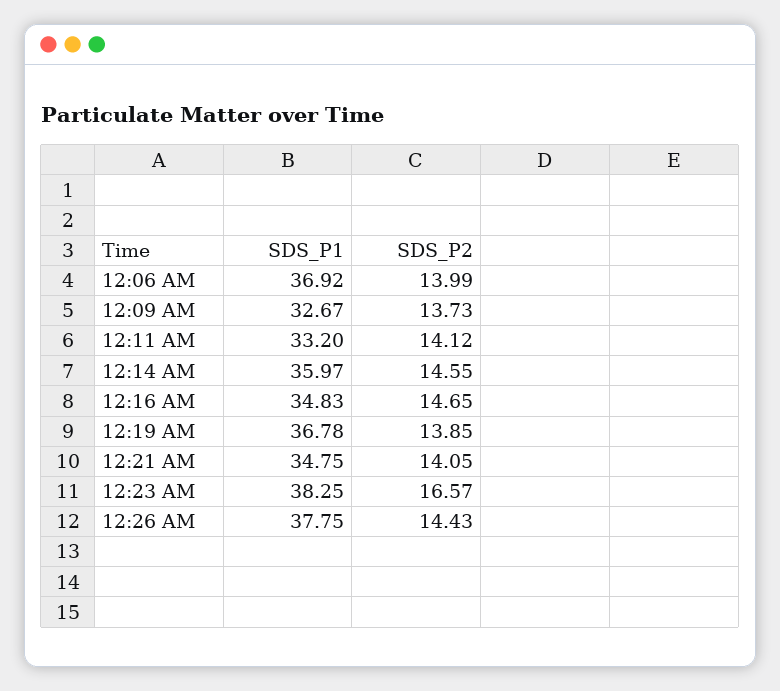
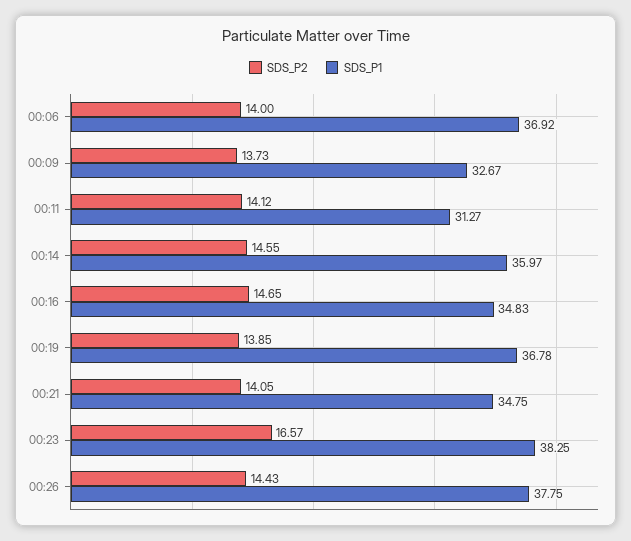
SDS_P2, 12:06 AM: 13.99 -> 14
SDS_P1, 12:11 AM: 33.2 -> 31.27

